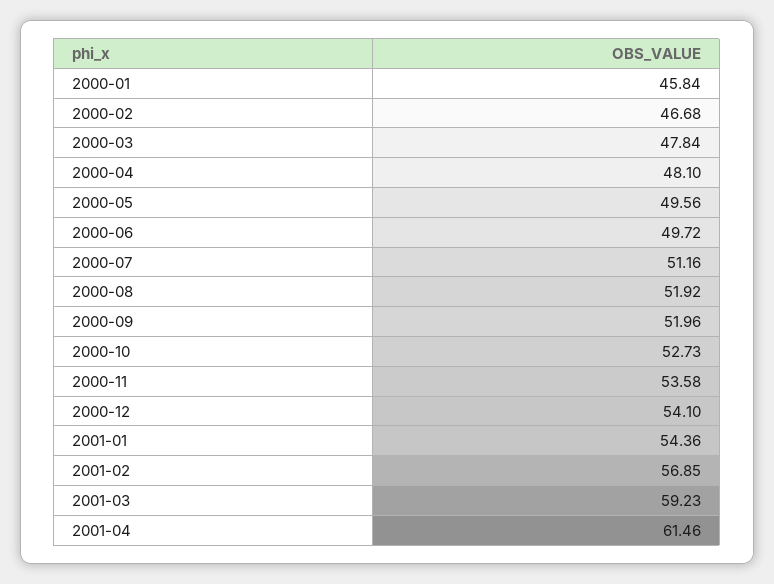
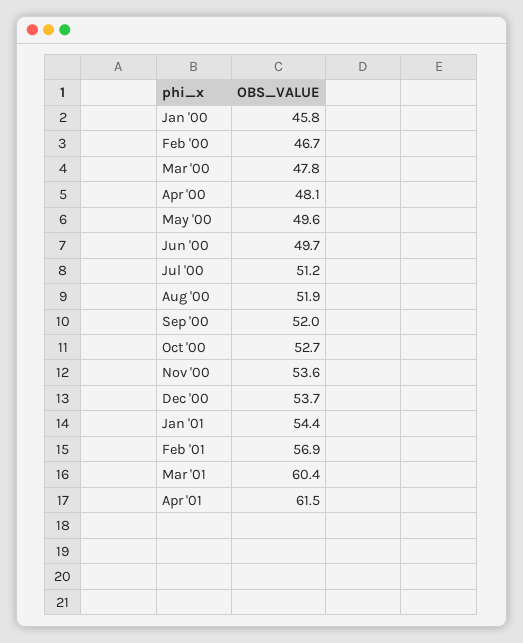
2000-12: 54.1 -> 53.7
2001-03: 59.23 -> 60.4

